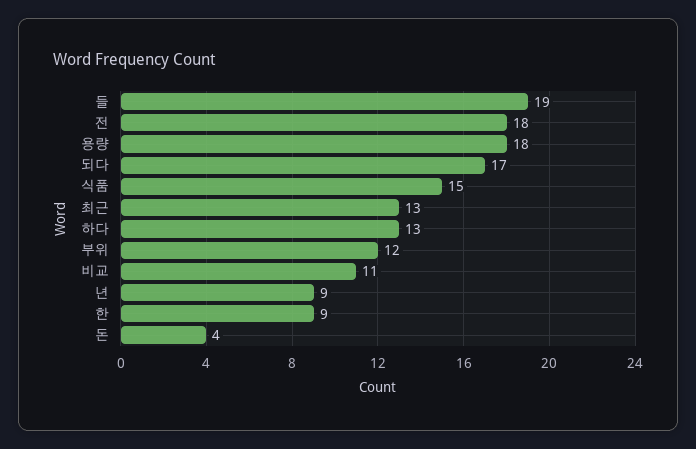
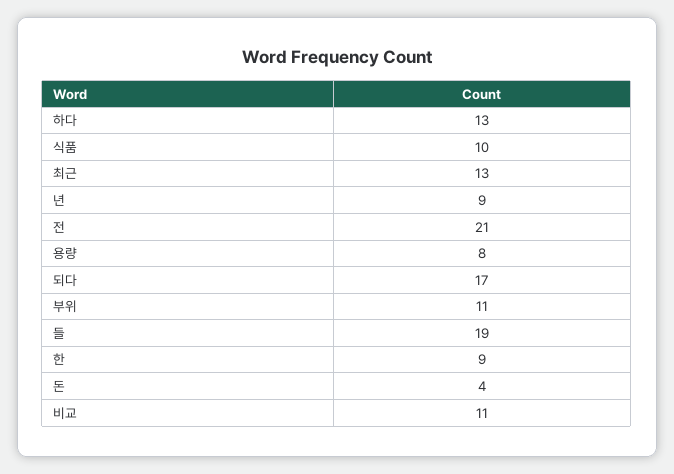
전: 18 -> 21
용량: 18 -> 8
식품: 15 -> 10
부위: 12 -> 11

